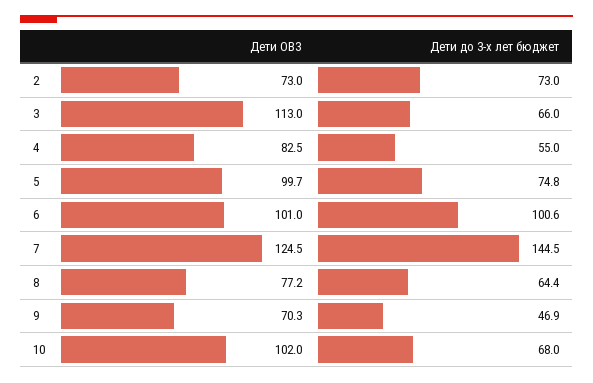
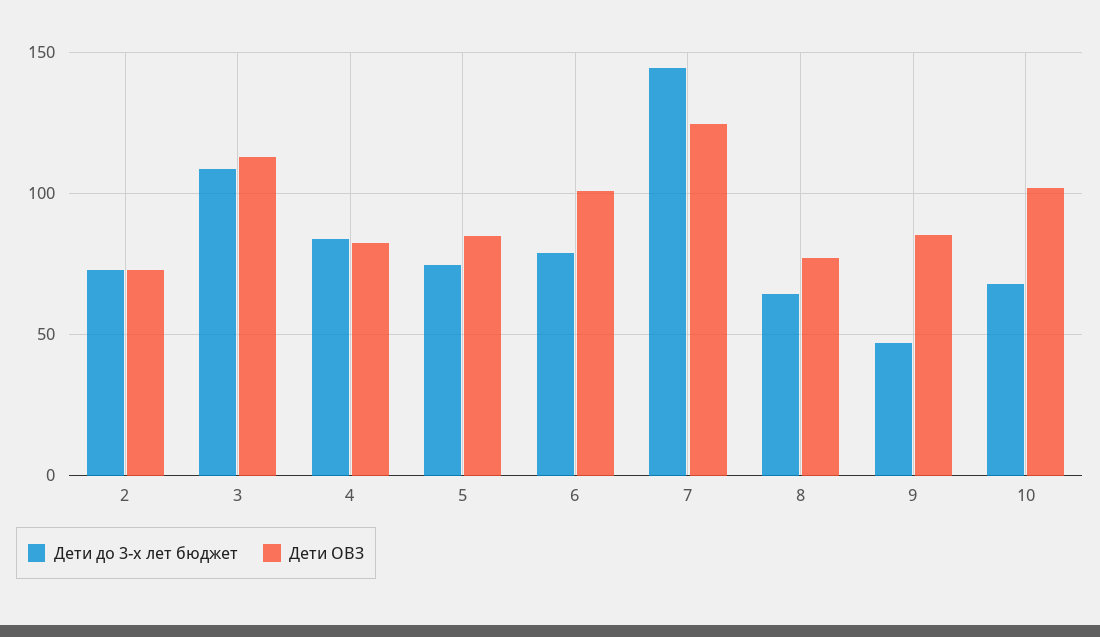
Дети до 3-х лет бюджет, 3: 66 -> 110
Дети до 3-х лет бюджет, 4: 55 -> 85
Дети ОВЗ, 5: 99.7 -> 85
Дети до 3-х лет бюджет, 6: 100.6 -> 80
Дети ОВЗ, 9: 70.3 -> 85

